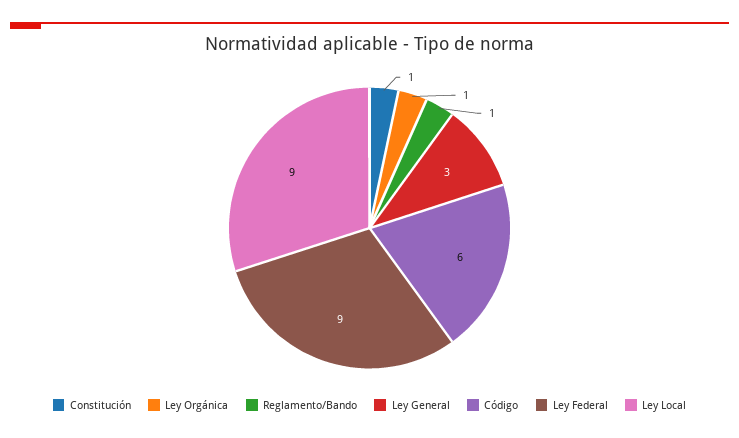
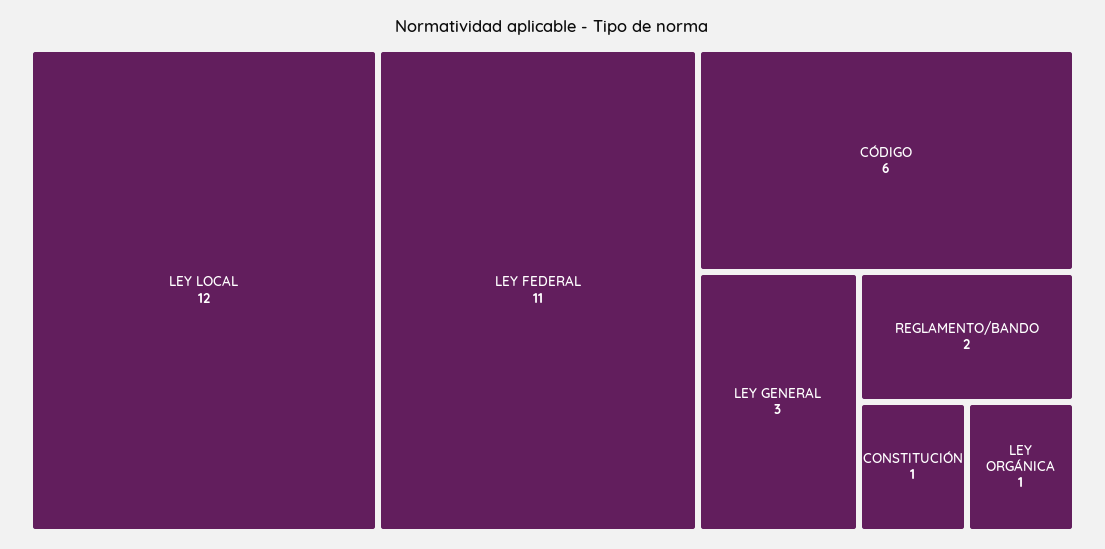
Reglamento/Bando: 1 -> 2
Ley Federal: 9 -> 11
Ley Local: 9 -> 12

